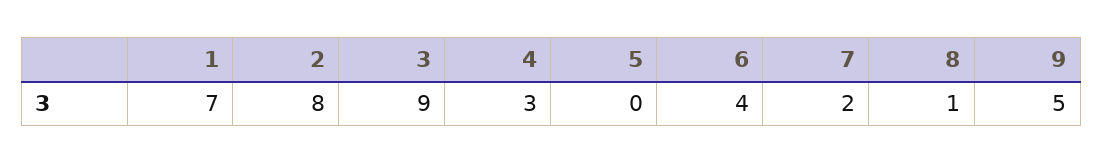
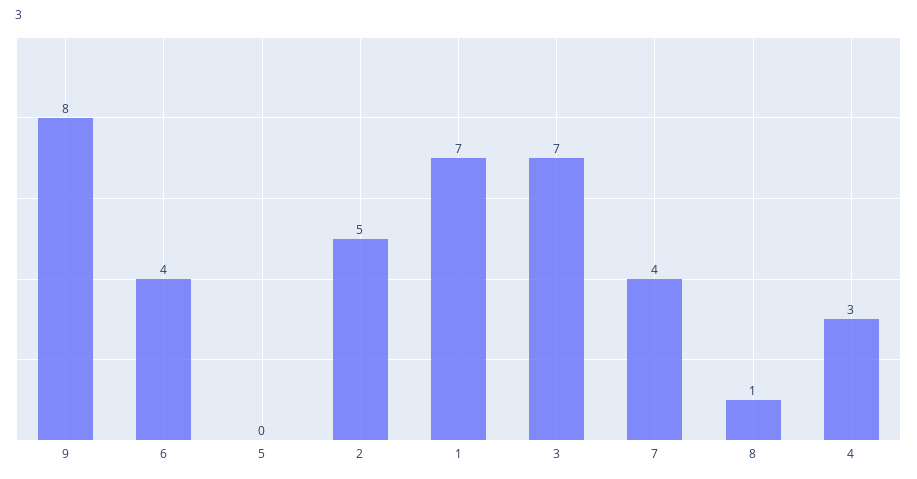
2: 8 -> 5
3: 9 -> 7
7: 2 -> 4
9: 5 -> 8

